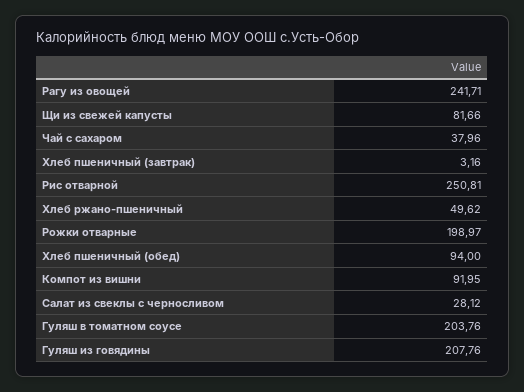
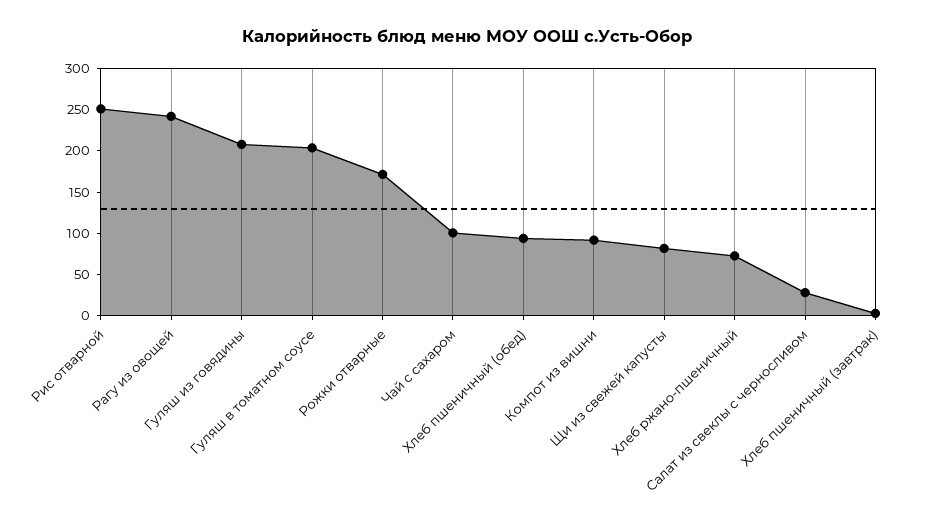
Чай с сахаром: 37.96 -> 100
Хлеб ржано-пшеничный: 49.62 -> 70
Рожки отварные: 198.97 -> 170

